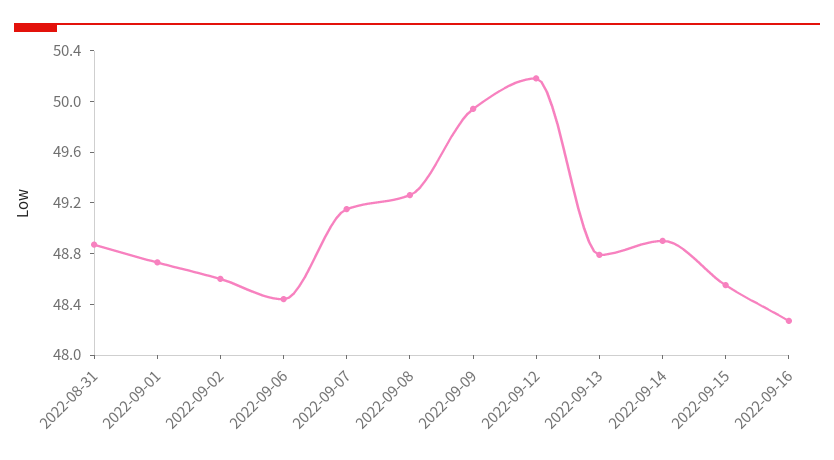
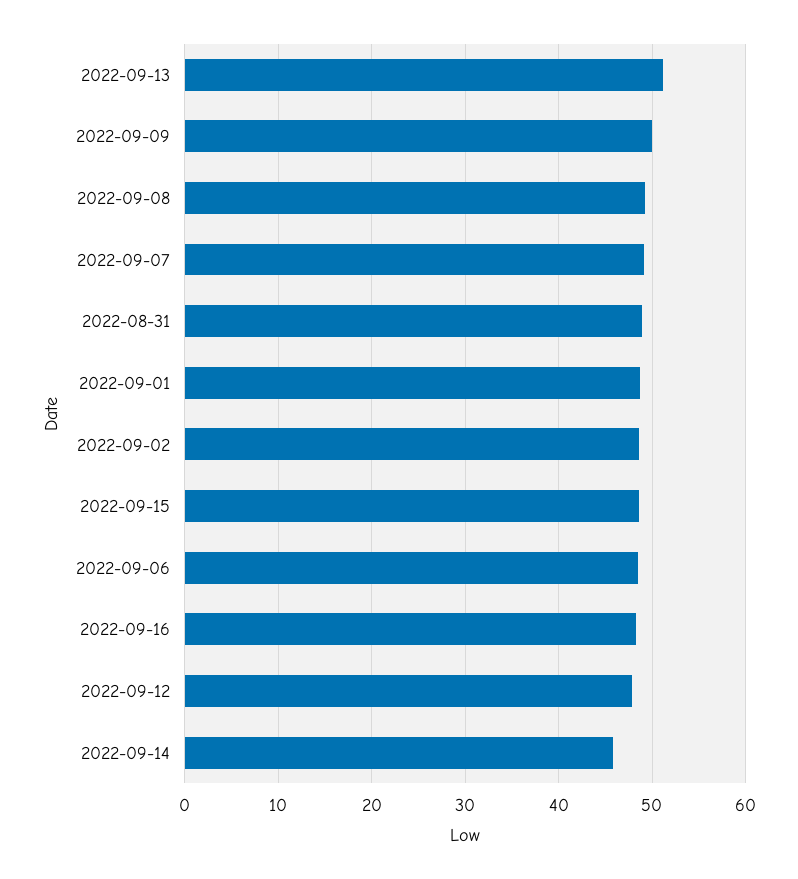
2022-09-12: 50.2 -> 48
2022-09-13: 48.8 -> 51
2022-09-14: 48.9 -> 46

